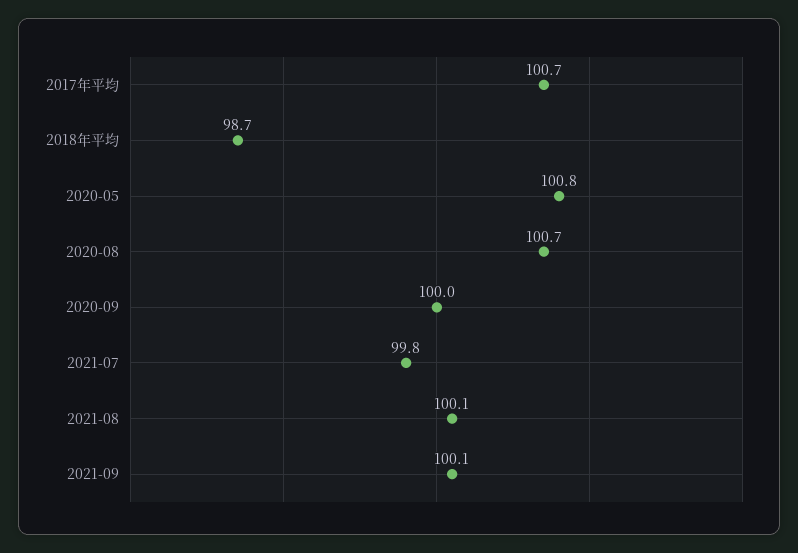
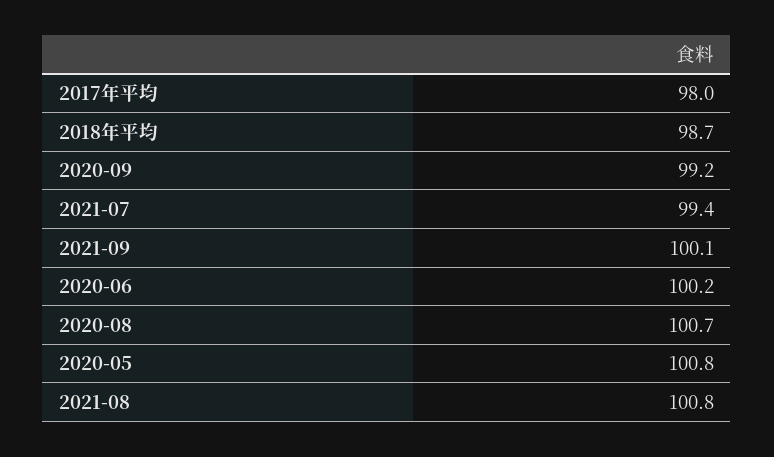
2017年平均: 100.7 -> 98
2020-09: 100 -> 99.2
2021-07: 99.8 -> 99.4
2021-08: 100.1 -> 100.8
2020-06: none -> 100.2

